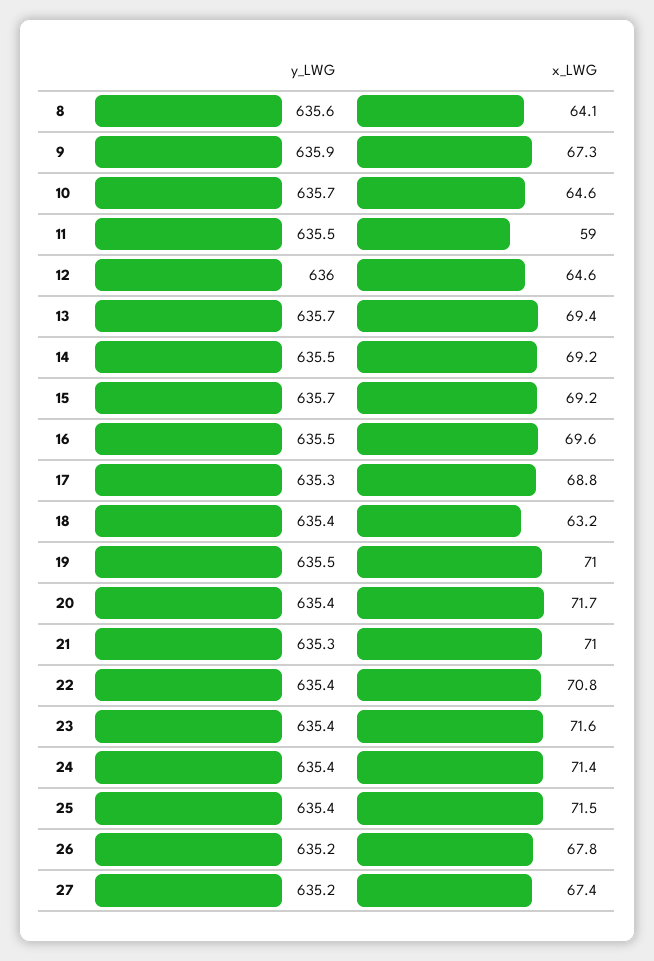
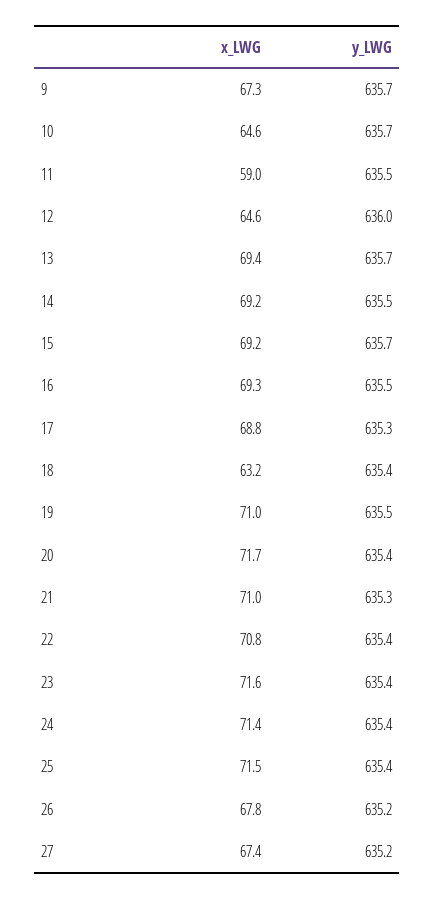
y_LWG, 8: 635.6 -> none
x_LWG, 8: 64.1 -> none
y_LWG, 9: 635.9 -> 635.7
x_LWG, 16: 69.6 -> 69.3

